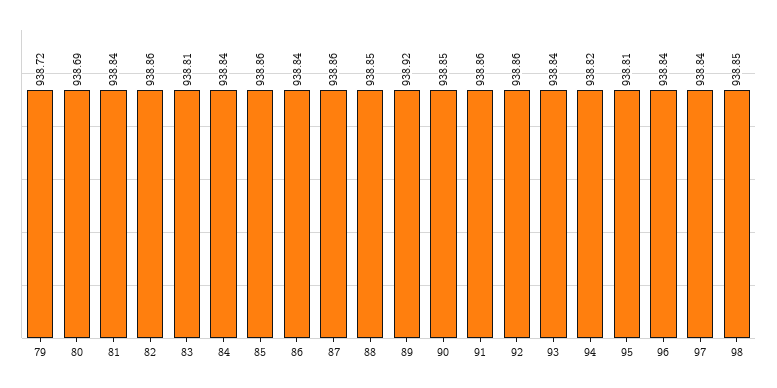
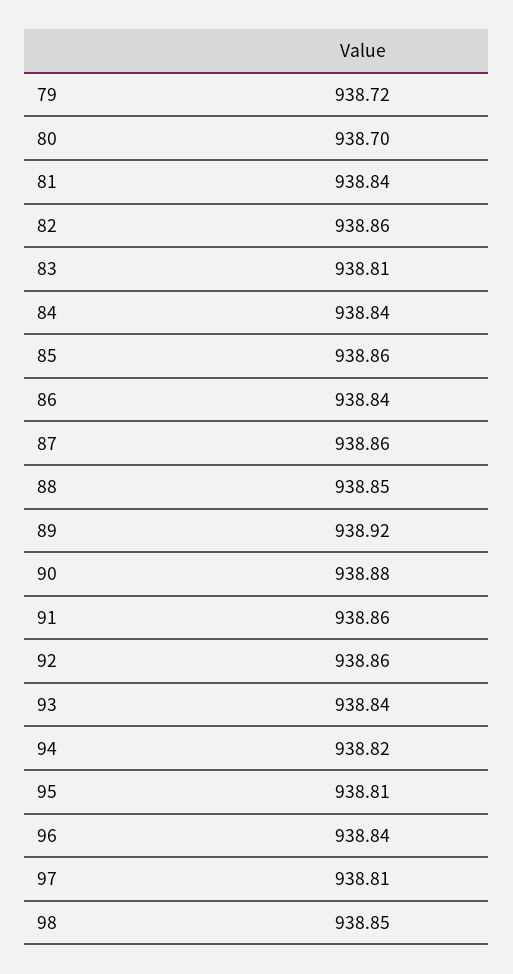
80: 938.69 -> 938.7
90: 938.85 -> 938.88
97: 938.84 -> 938.81

